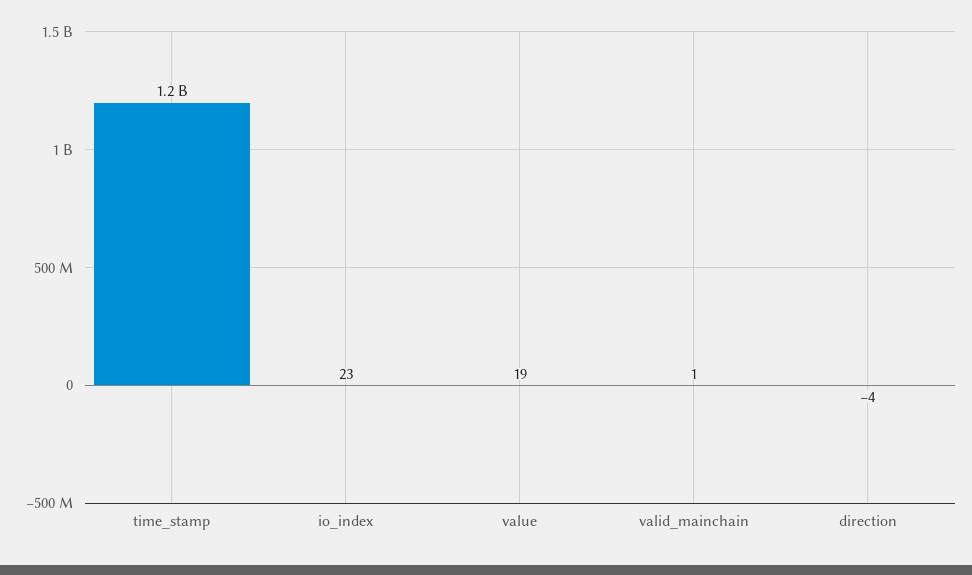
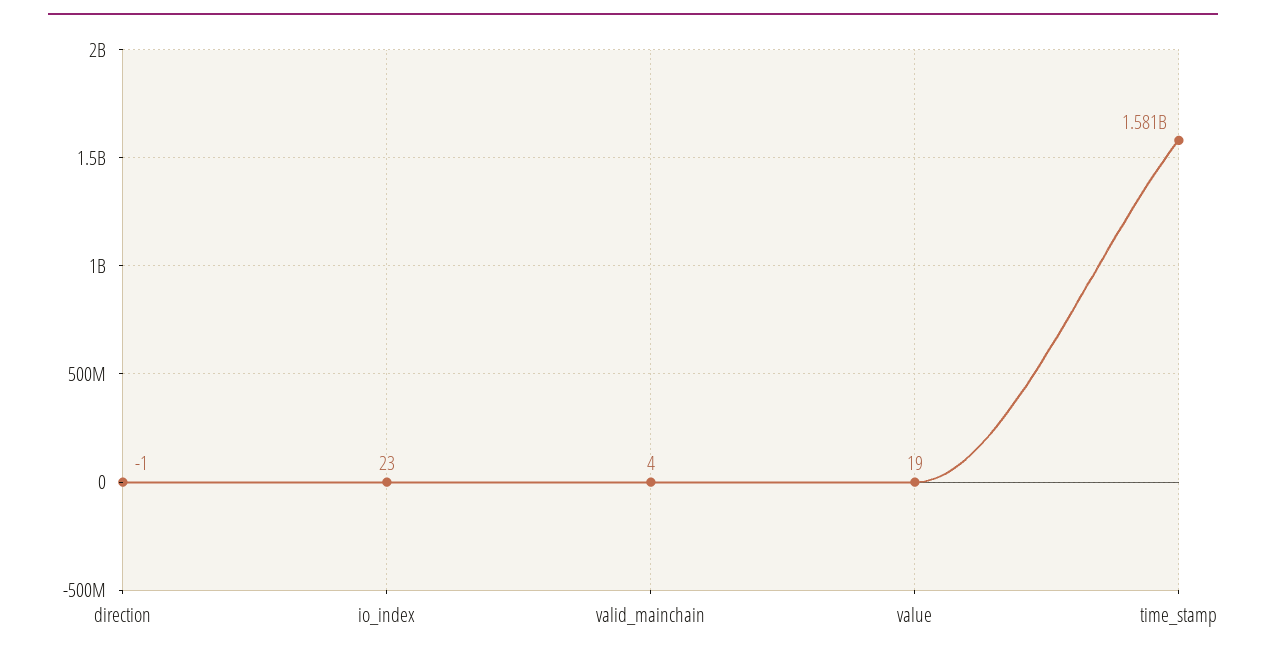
time_stamp: 1200000000 -> 1581000000
valid_mainchain: 1 -> 4
direction: -4 -> -1

